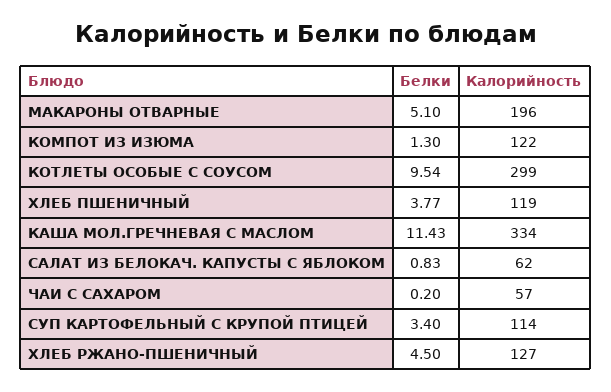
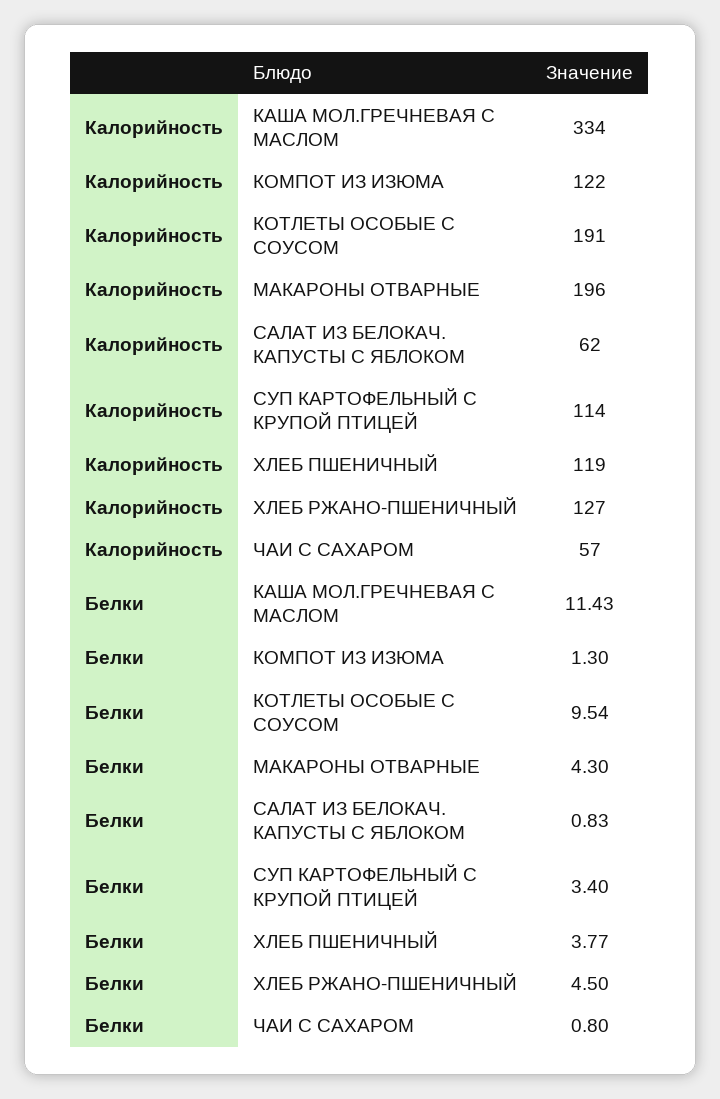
Белки, МАКАРОНЫ ОТВАРНЫЕ: 5.1 -> 4.3
Калорийность, КОТЛЕТЫ ОСОБЫЕ С СОУСОМ: 299 -> 191
Белки, ЧАИ С САХАРОМ: 0.2 -> 0.8

